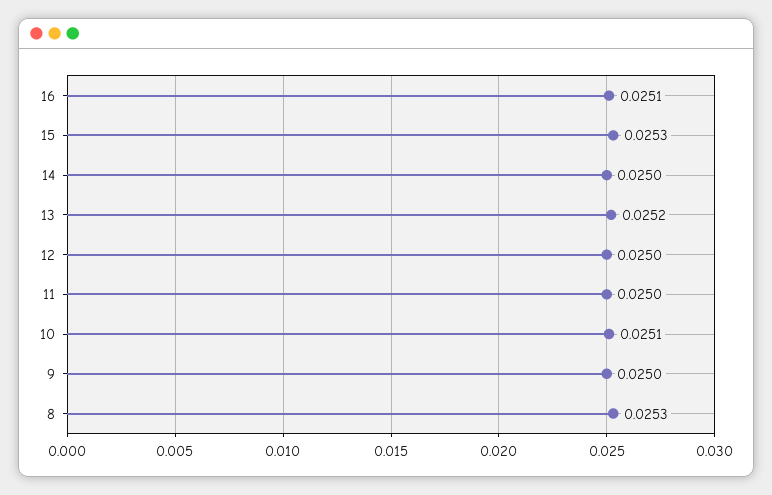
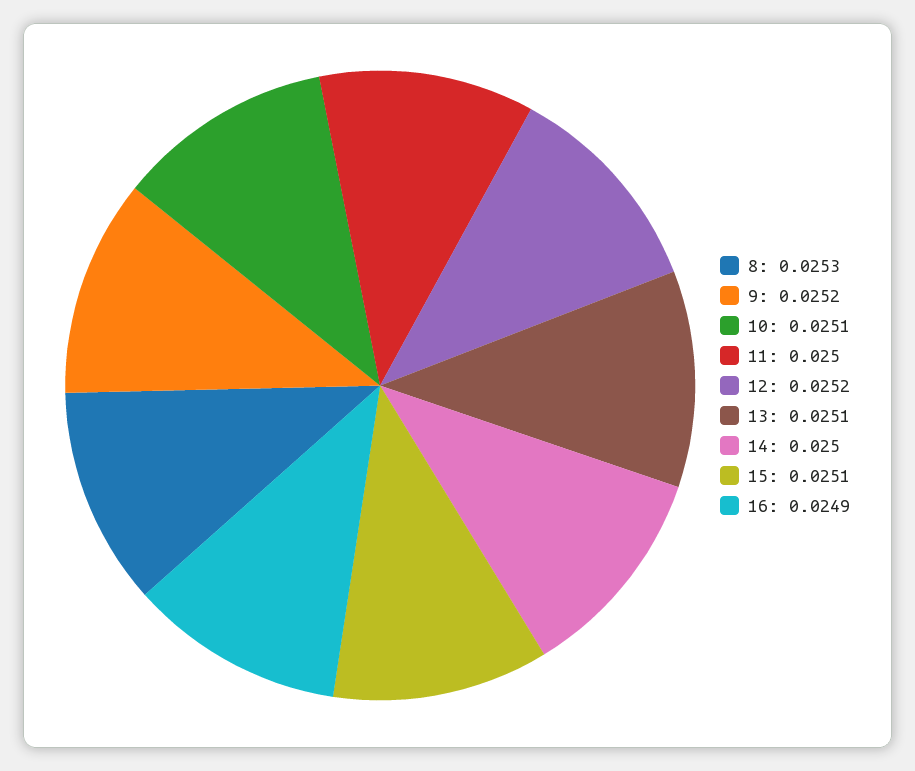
16: 0.0251 -> 0.0249
15: 0.0253 -> 0.0251
13: 0.0252 -> 0.0251
12: 0.025 -> 0.0252
9: 0.025 -> 0.0252

